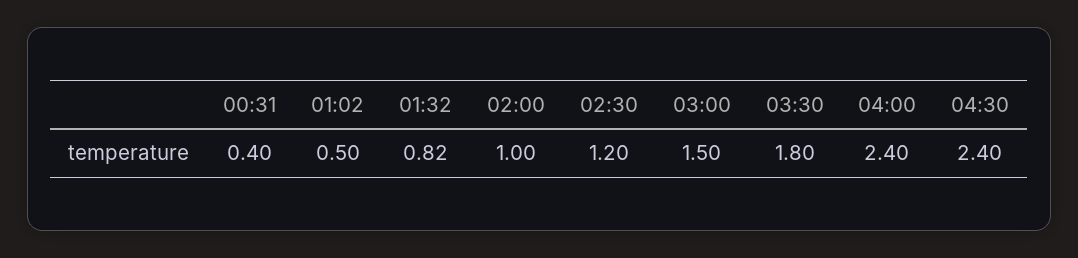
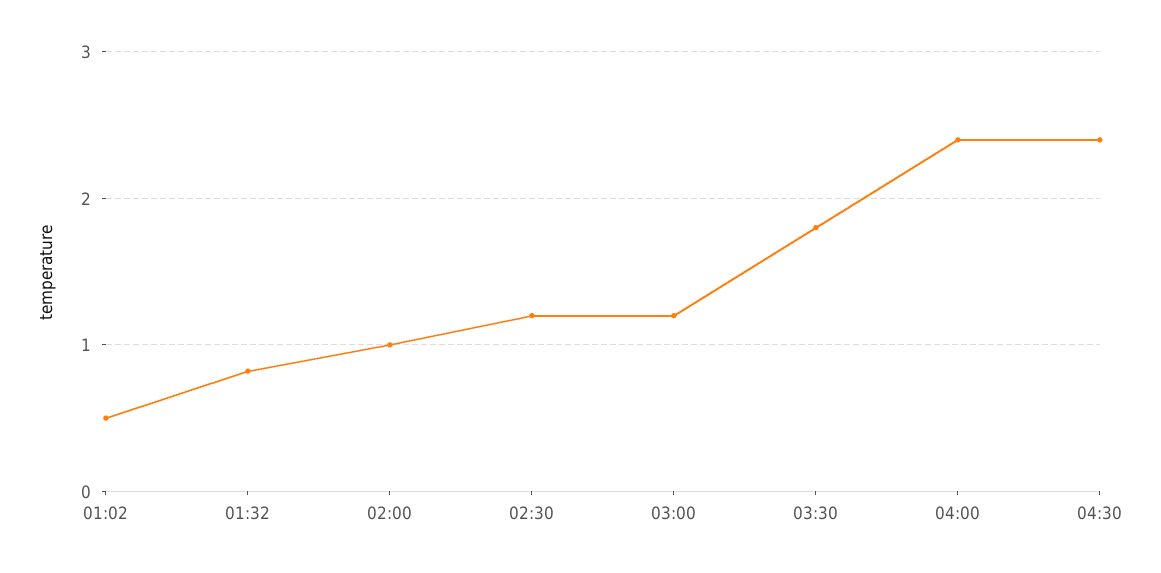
00:31: 0.4 -> none
03:00: 1.5 -> 1.2

